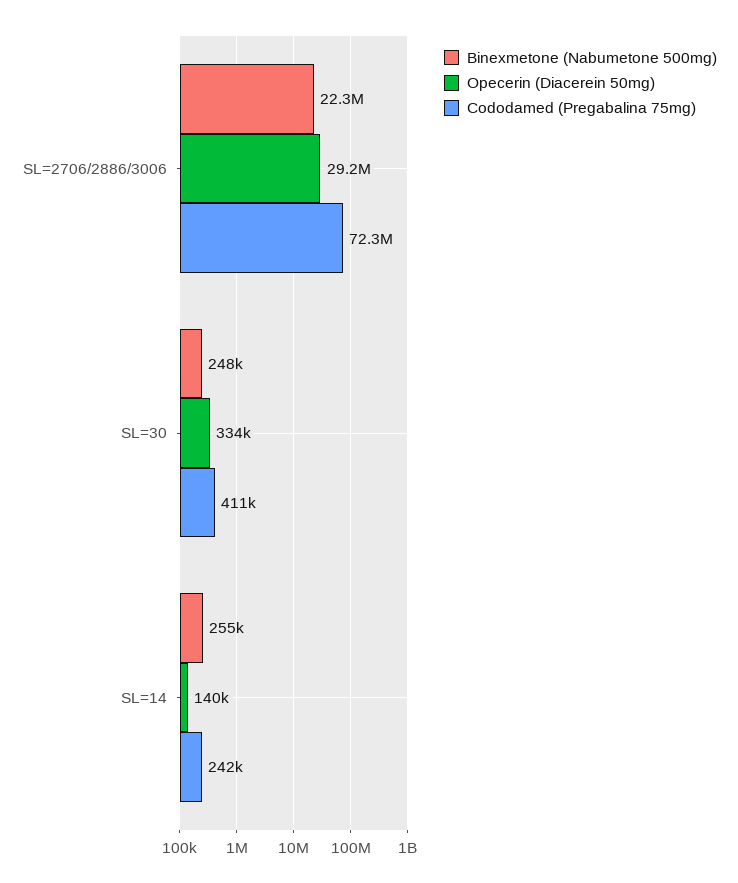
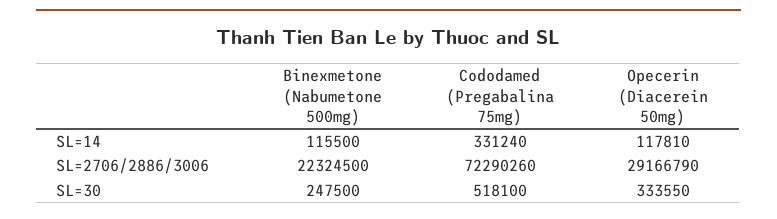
Cododamed (Pregabalina 75mg), SL=30: 411000 -> 518100
Binexmetone (Nabumetone 500mg), SL=14: 255000 -> 115500
Opecerin (Diacerein 50mg), SL=14: 140000 -> 117810
Cododamed (Pregabalina 75mg), SL=14: 242000 -> 331240

